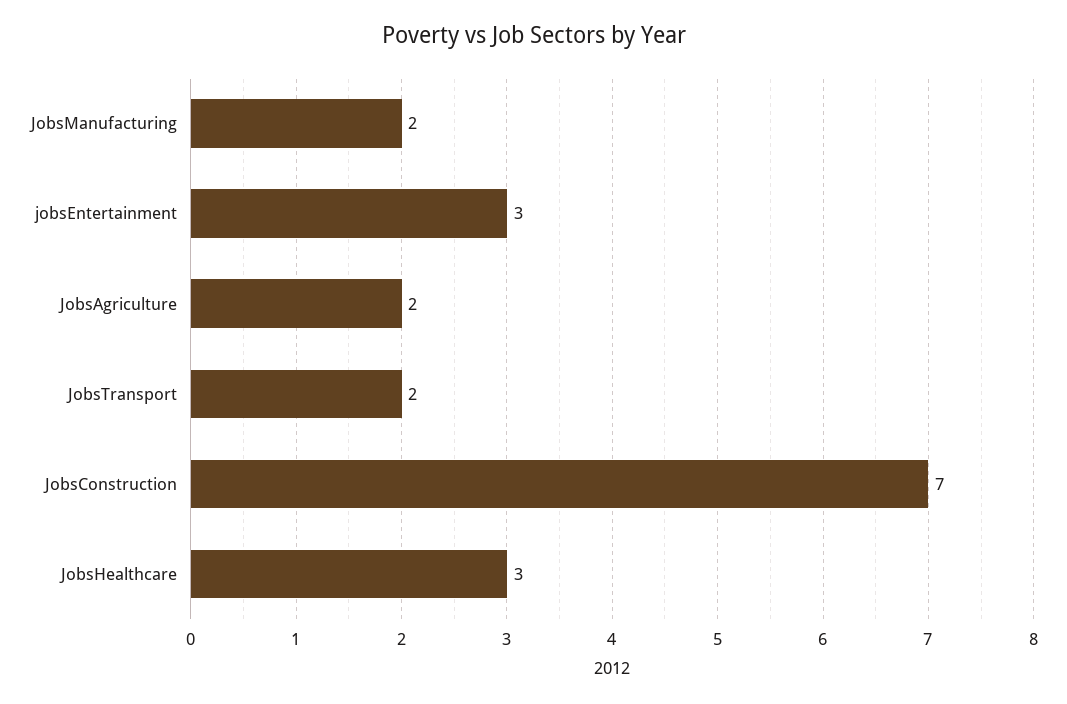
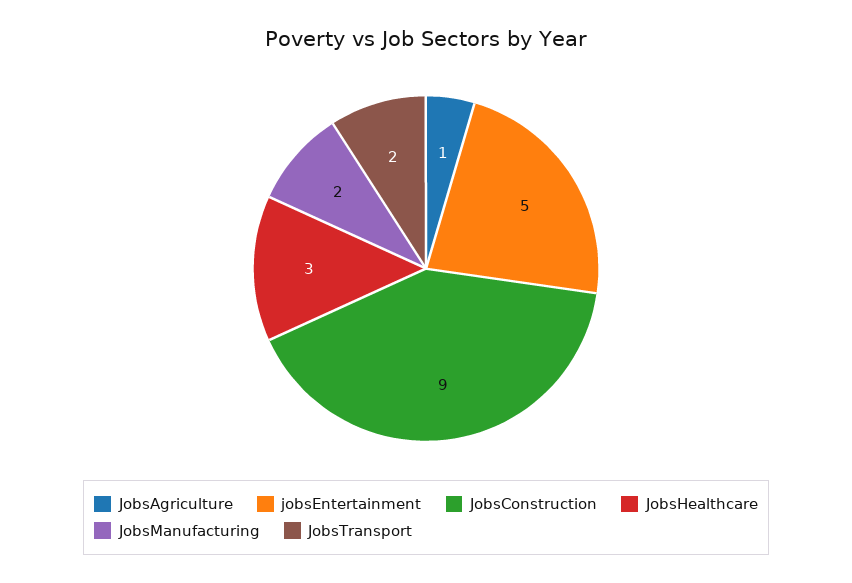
jobsEntertainment: 3 -> 5
JobsAgriculture: 2 -> 1
JobsConstruction: 7 -> 9

